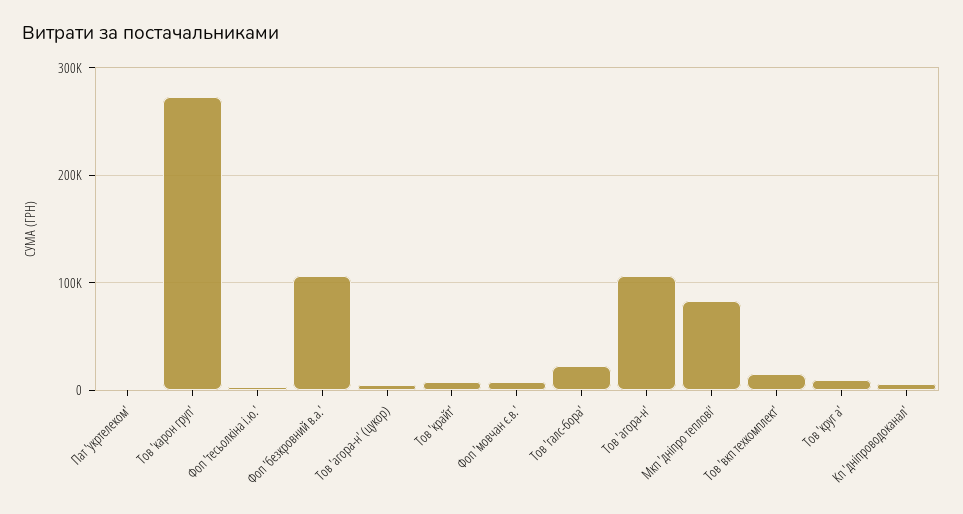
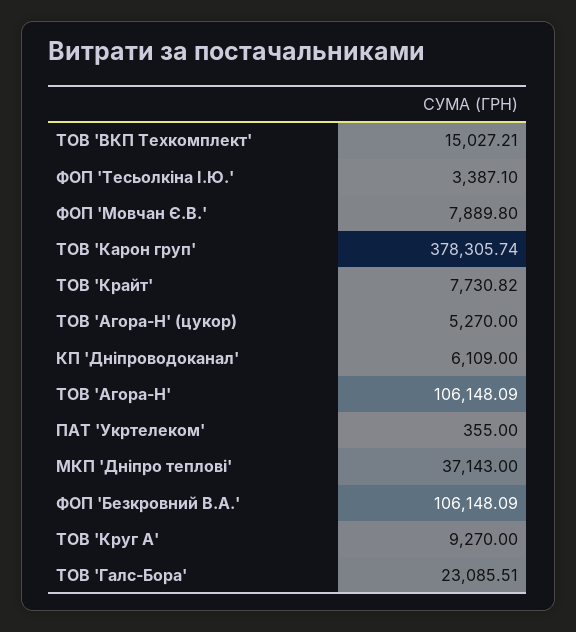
Тов 'карон груп': 270000 -> 378305.74
Мкп 'дніпро теплові': 80000 -> 37143

